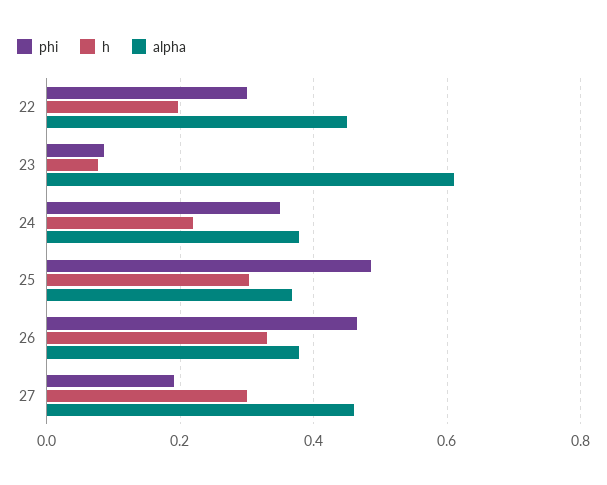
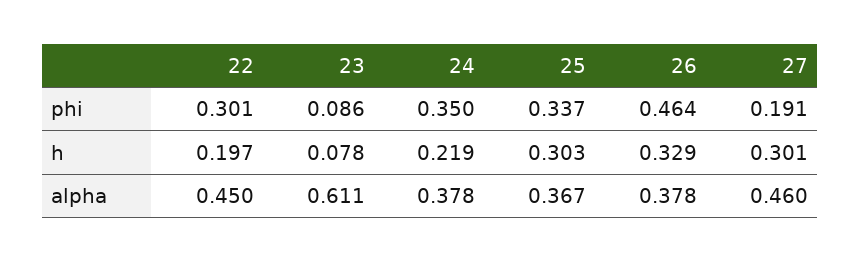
phi, 25: 0.48 -> 0.337

